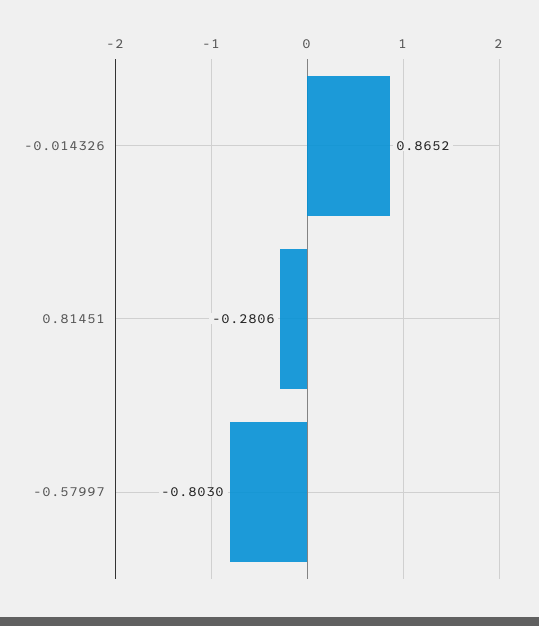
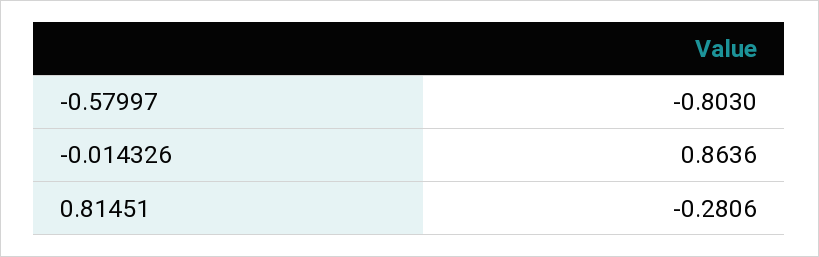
-0.014326: 0.8652 -> 0.8636

